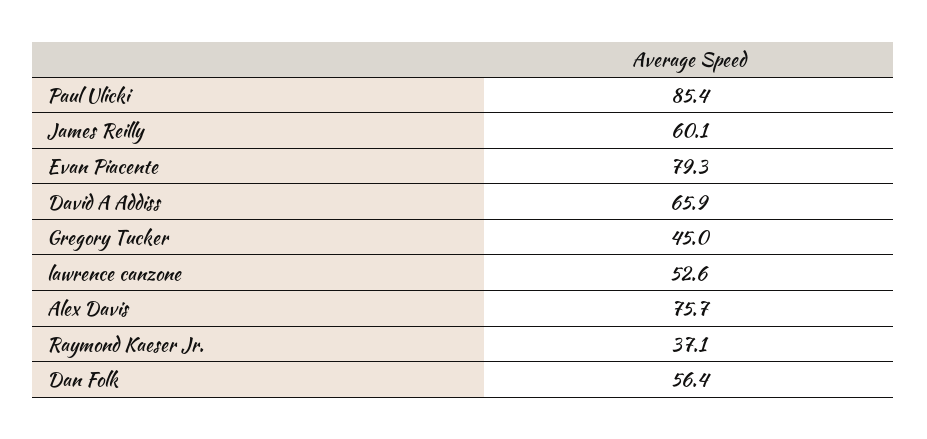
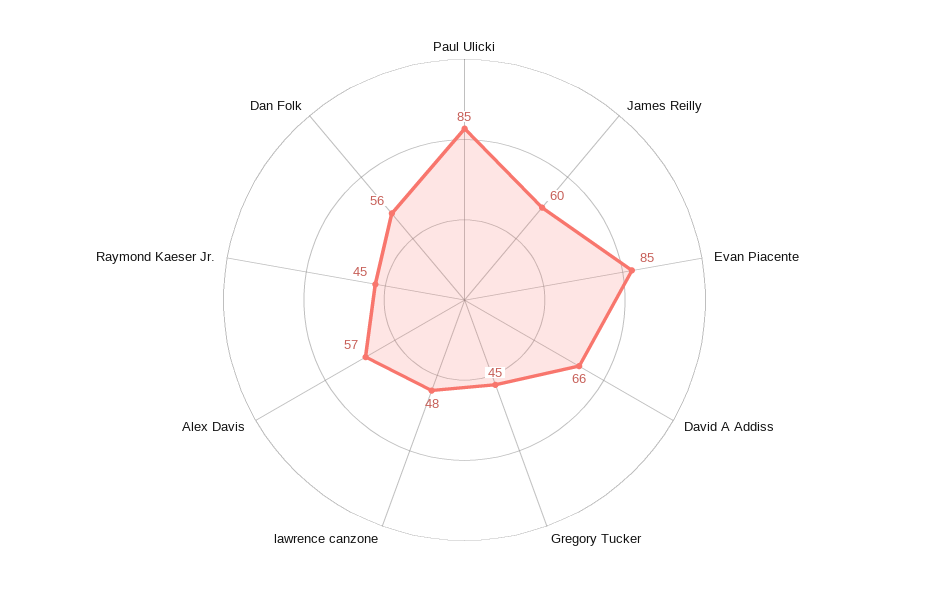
Evan Piacente: 79.3 -> 85
lawrence canzone: 52.6 -> 48
Alex Davis: 75.7 -> 57
Raymond Kaeser Jr.: 37.1 -> 45

